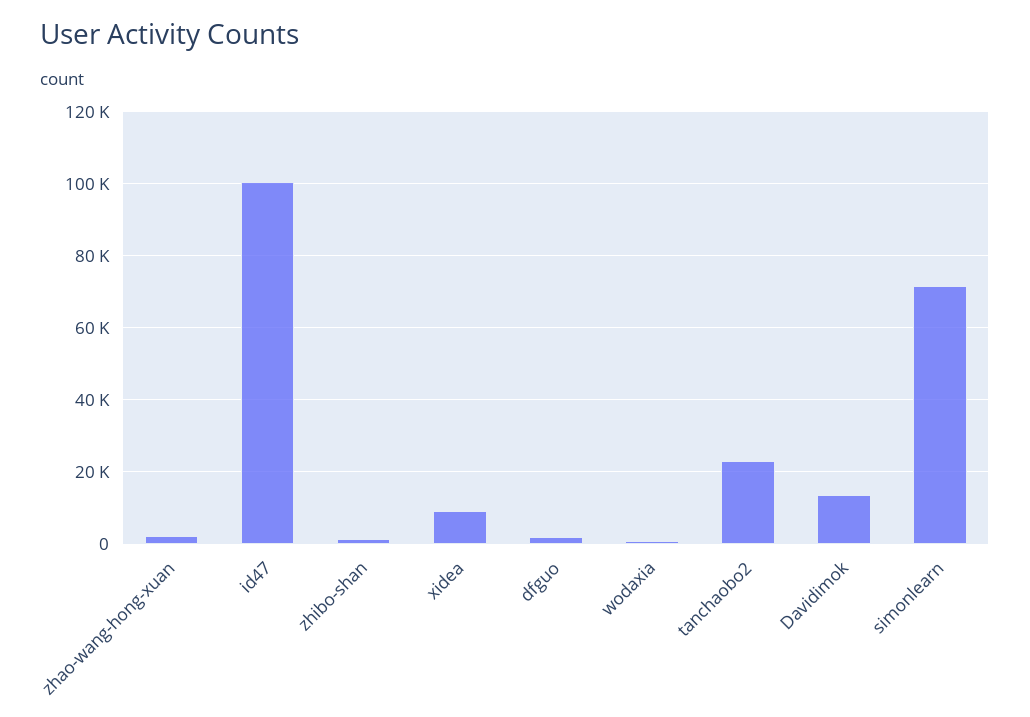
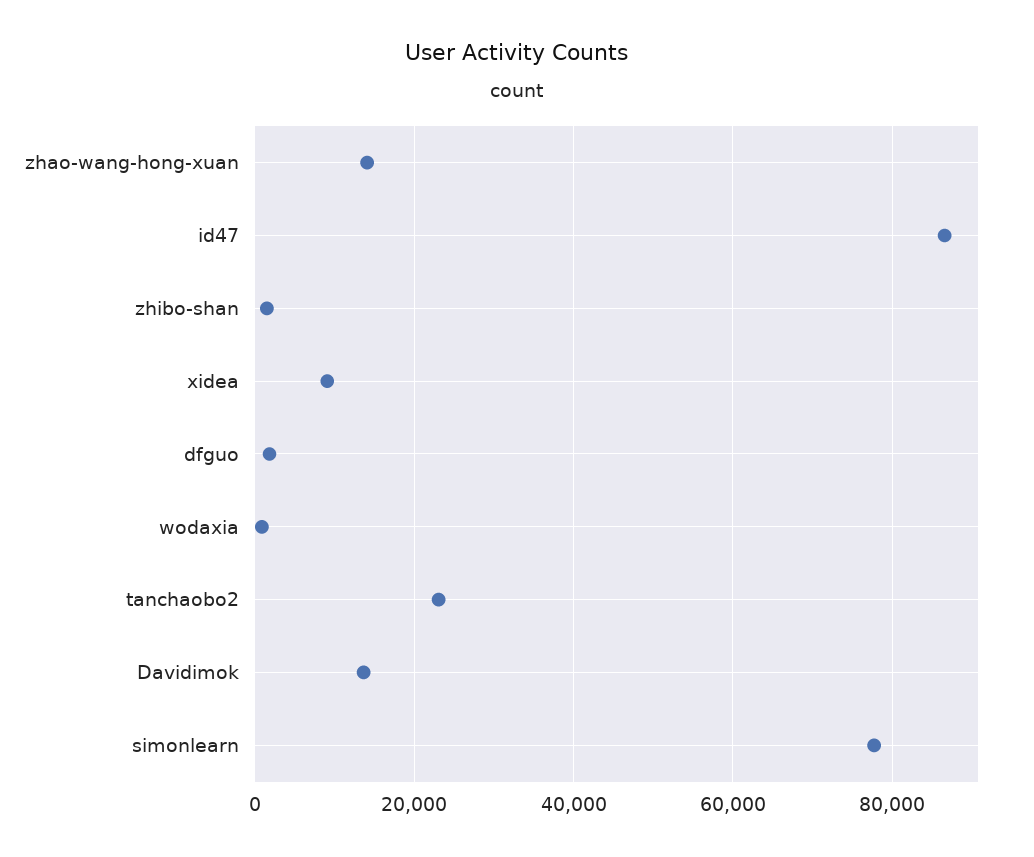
zhao-wang-hong-xuan: 2000 -> 14000
id47: 100000 -> 86000
simonlearn: 72000 -> 78000

